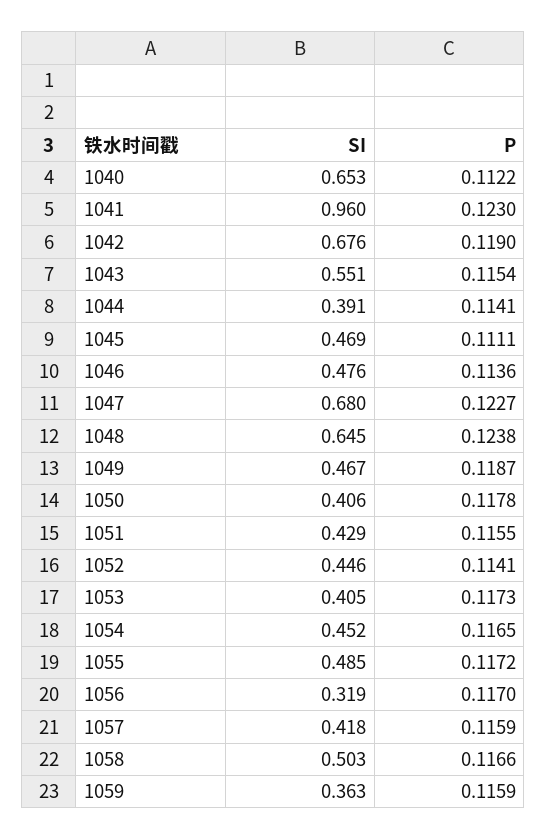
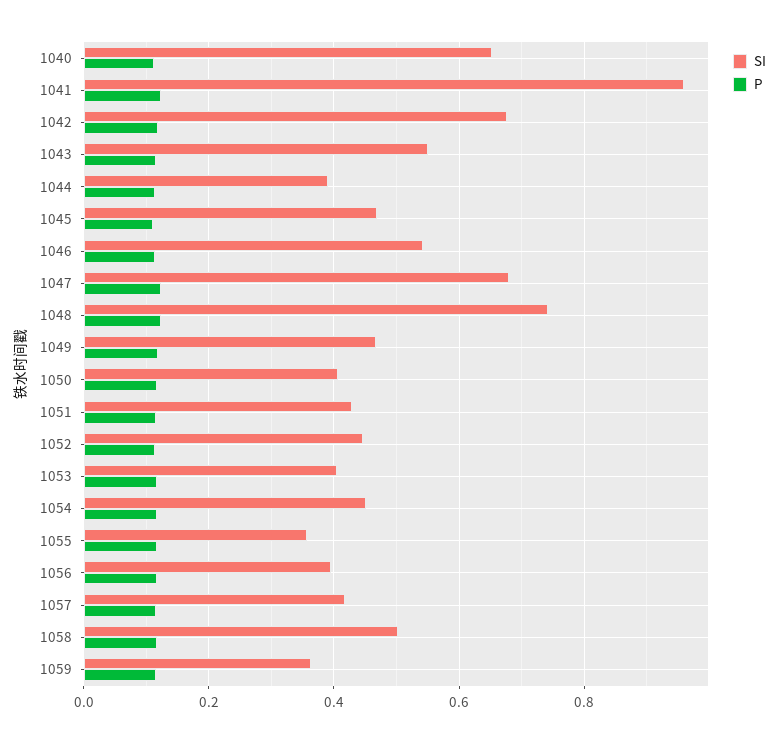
SI, 1046: 0.476 -> 0.54
SI, 1048: 0.645 -> 0.74
SI, 1055: 0.485 -> 0.36
SI, 1056: 0.319 -> 0.4

